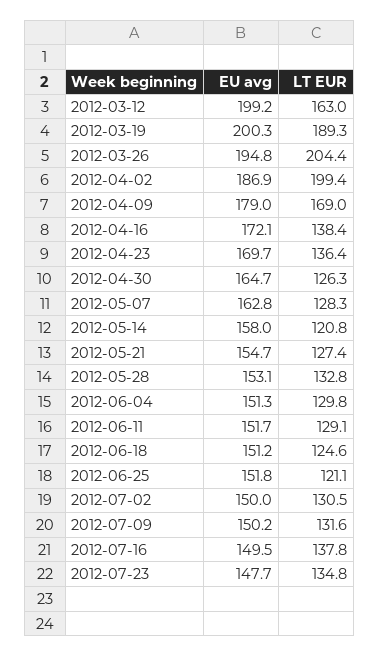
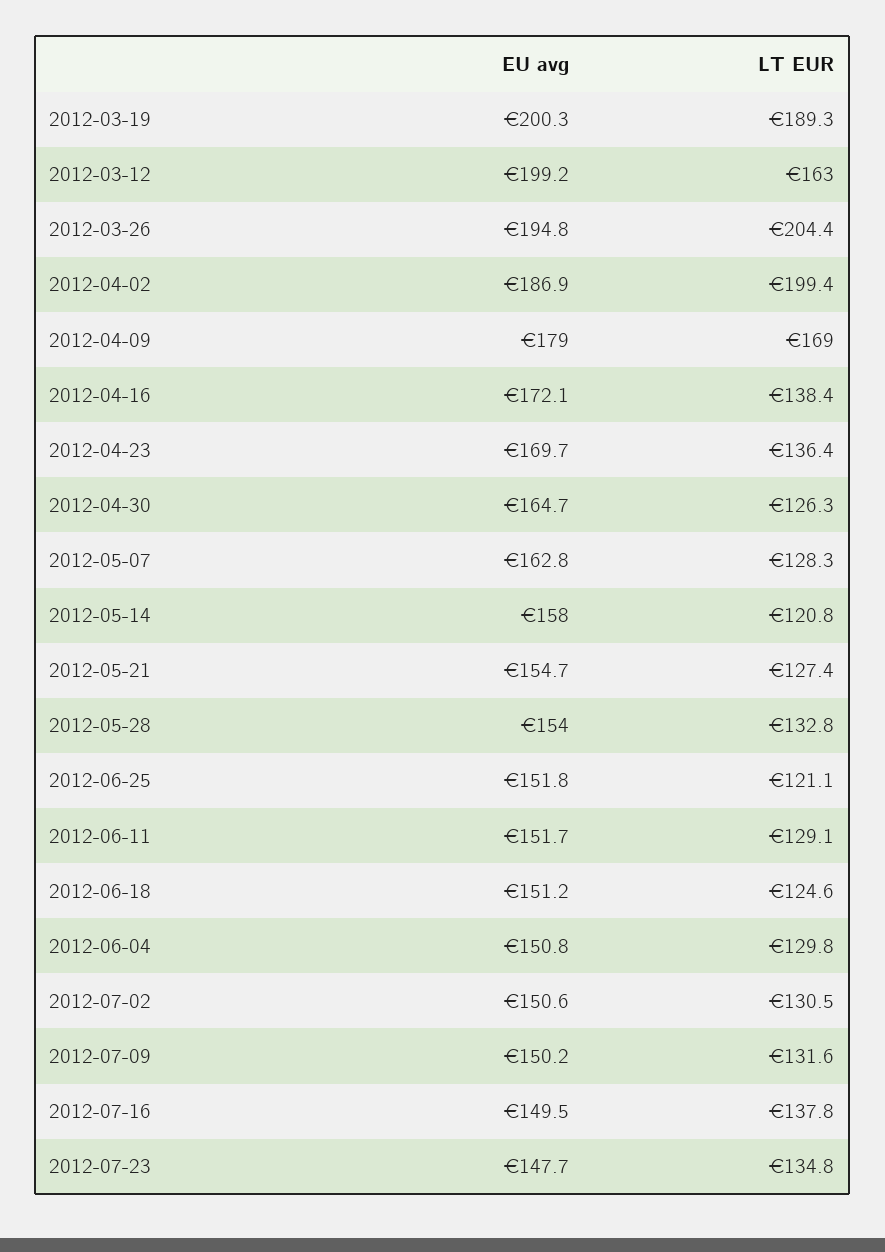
EU avg, 2012-05-28: 153.1 -> 154
EU avg, 2012-06-04: 151.3 -> 150.8
EU avg, 2012-07-02: 150 -> 150.6

